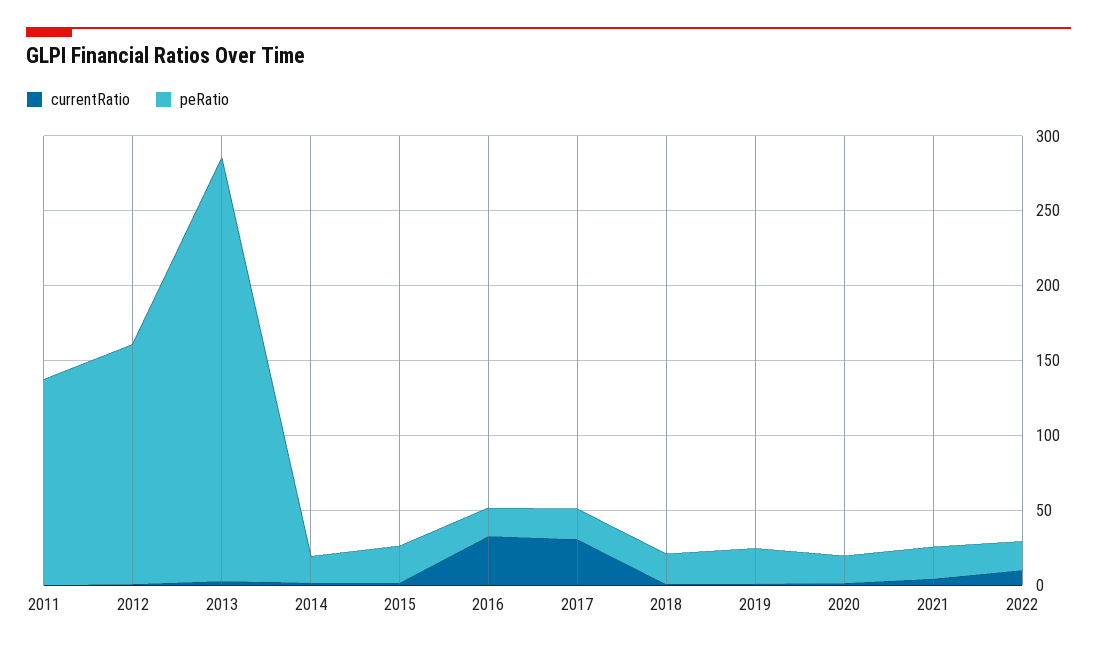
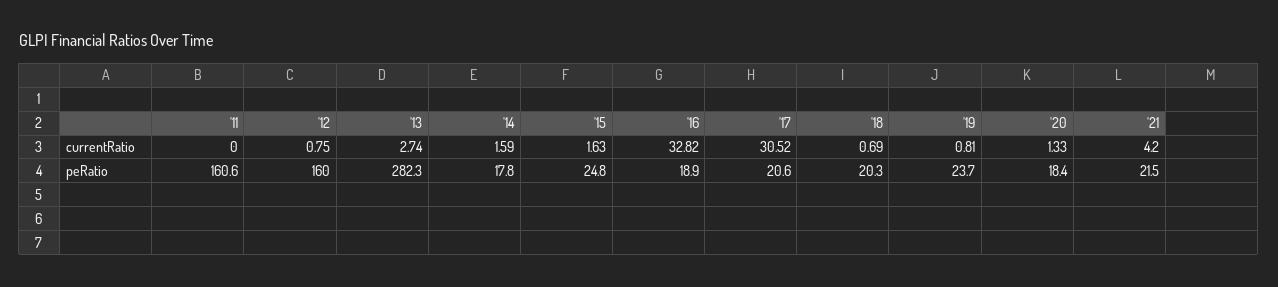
peRatio, 2011: 140 -> 160.6
currentRatio, 2022: 10 -> none
peRatio, 2022: 20 -> none

